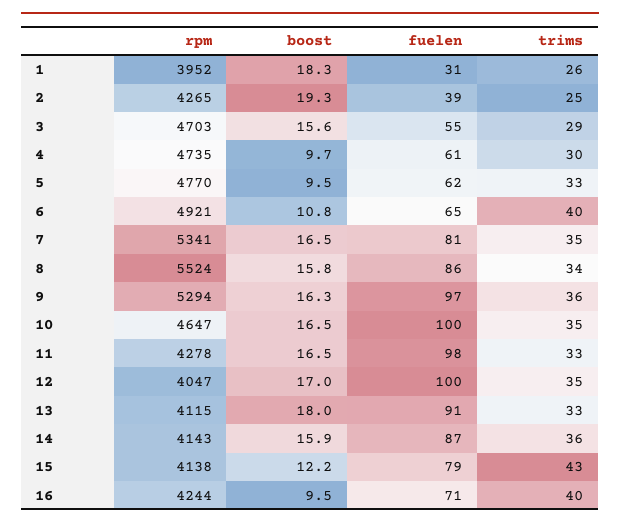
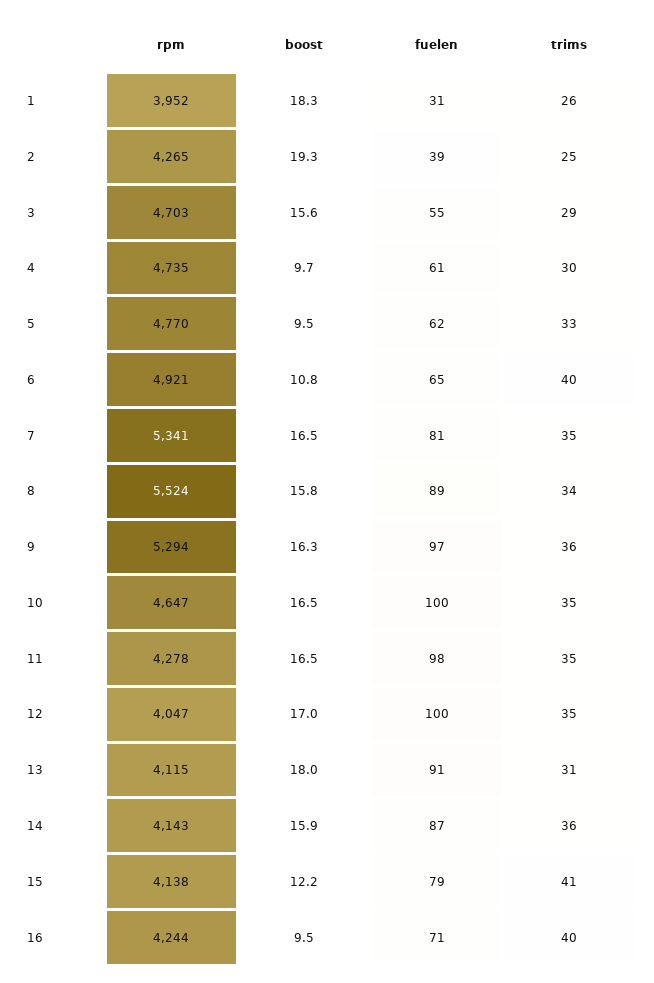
fuelen, 8: 86 -> 89
trims, 11: 33 -> 35
trims, 13: 33 -> 31
trims, 15: 43 -> 41

